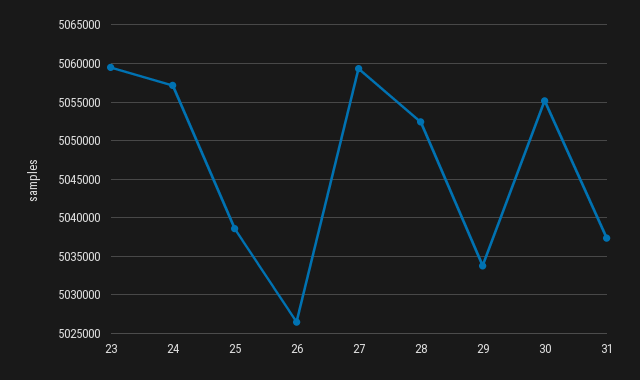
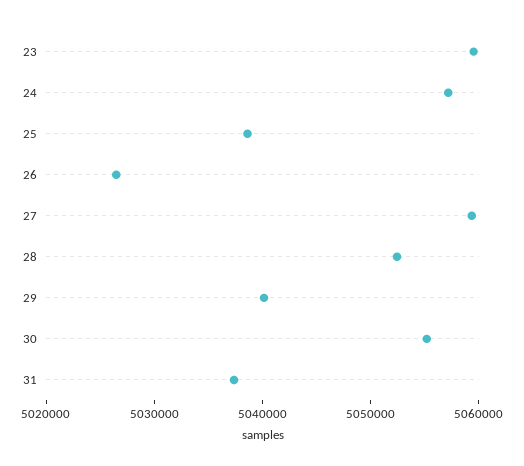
29: 5034000 -> 5040000

